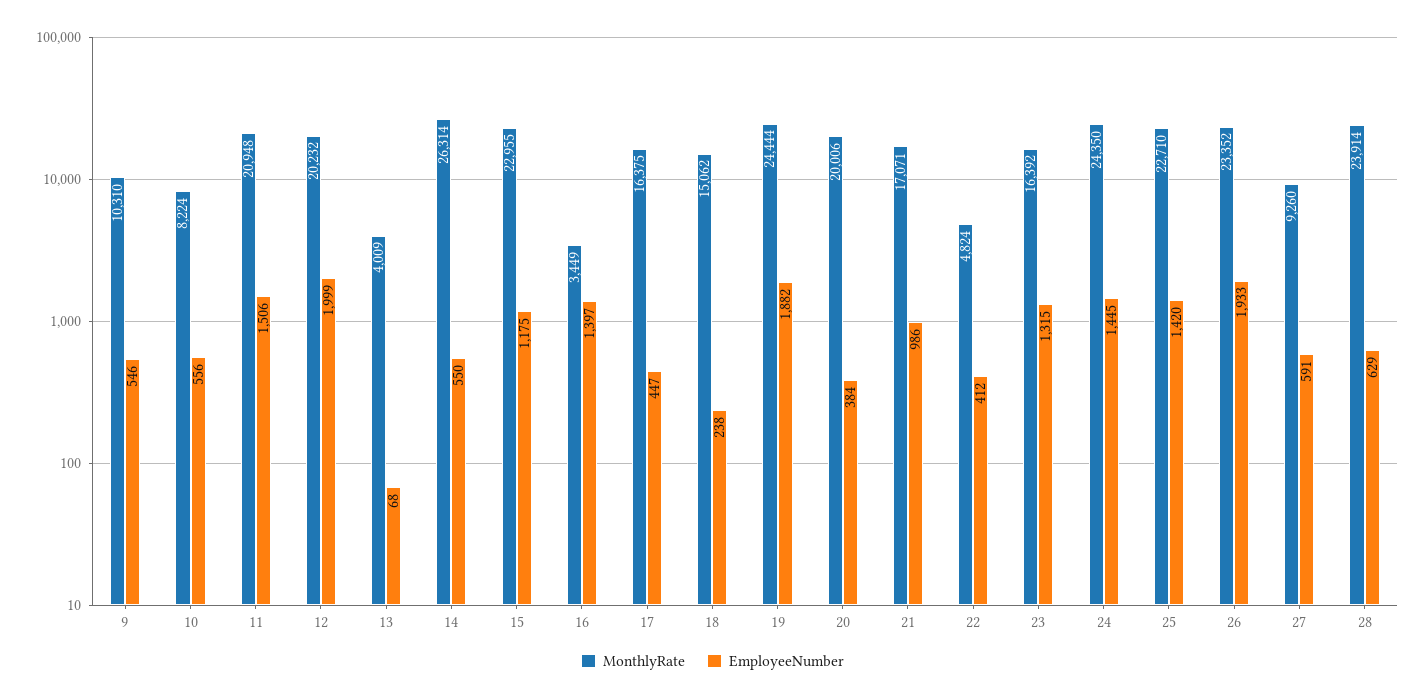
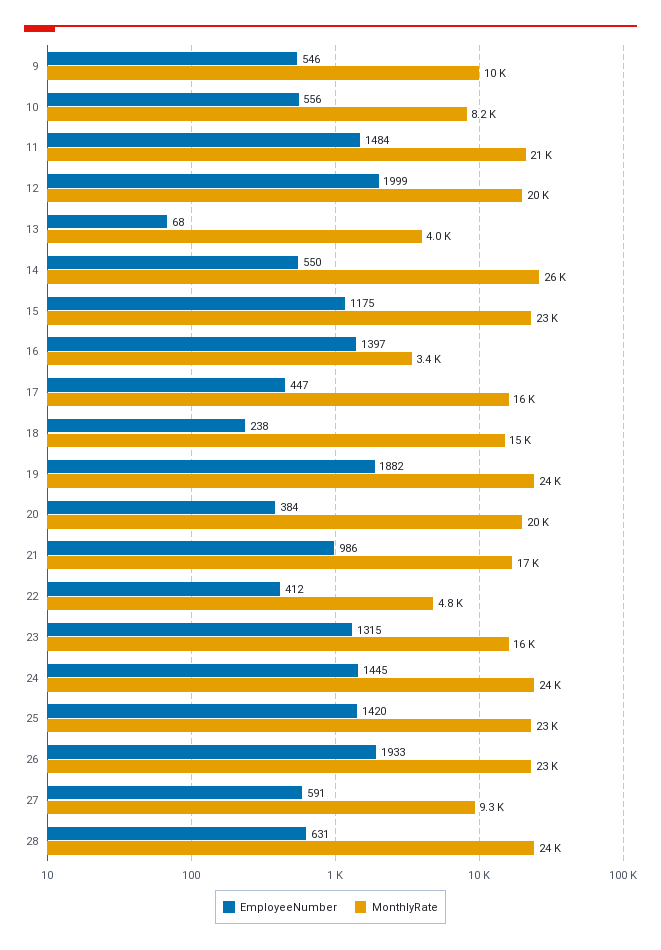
EmployeeNumber, 11: 1506 -> 1484
EmployeeNumber, 28: 629 -> 631

